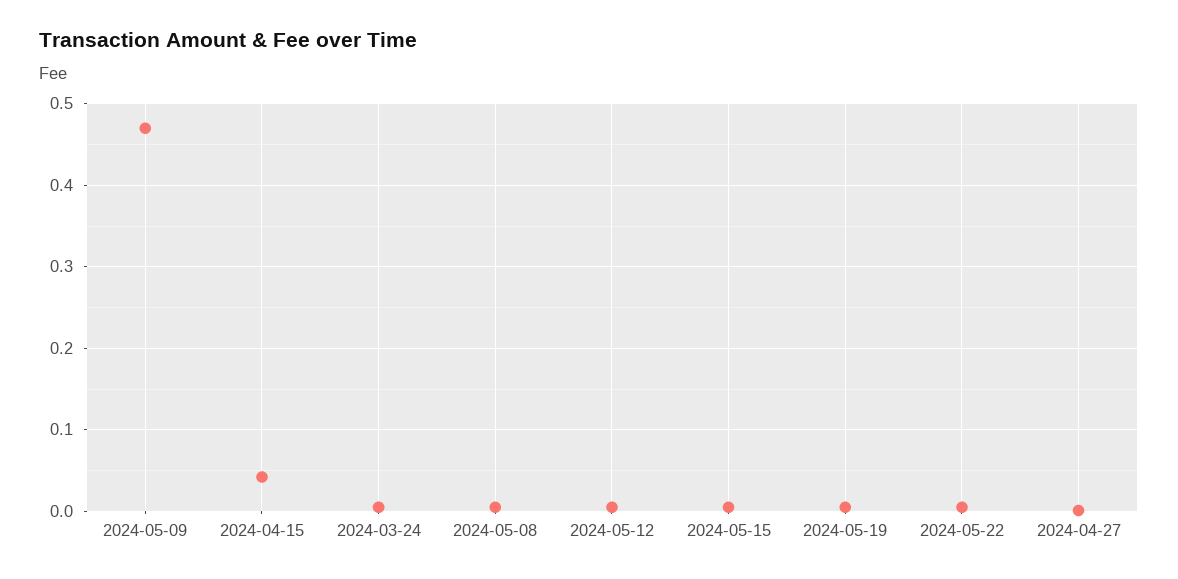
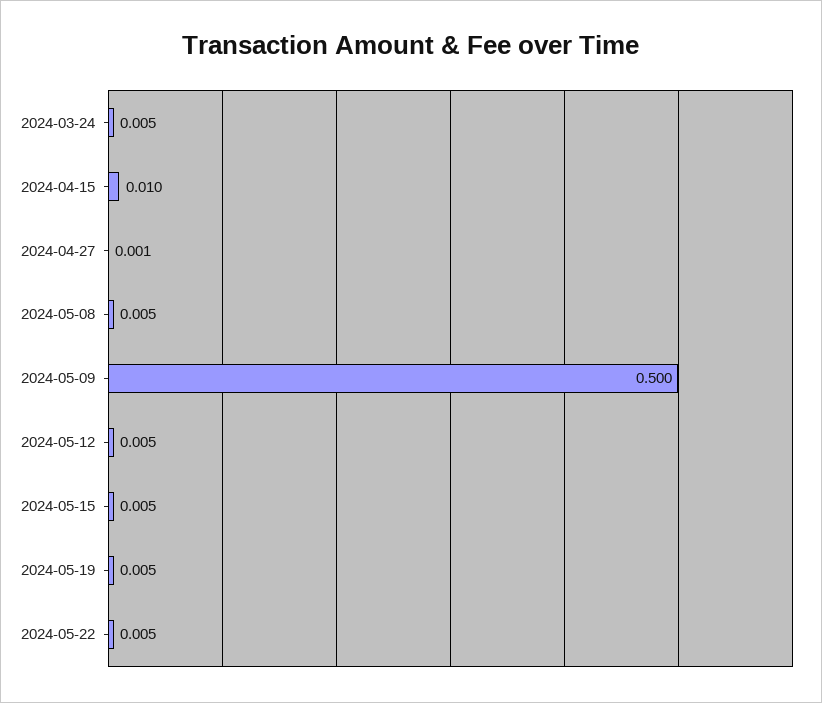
2024-05-09: 0.47 -> 0.5
2024-04-15: 0.04 -> 0.01

